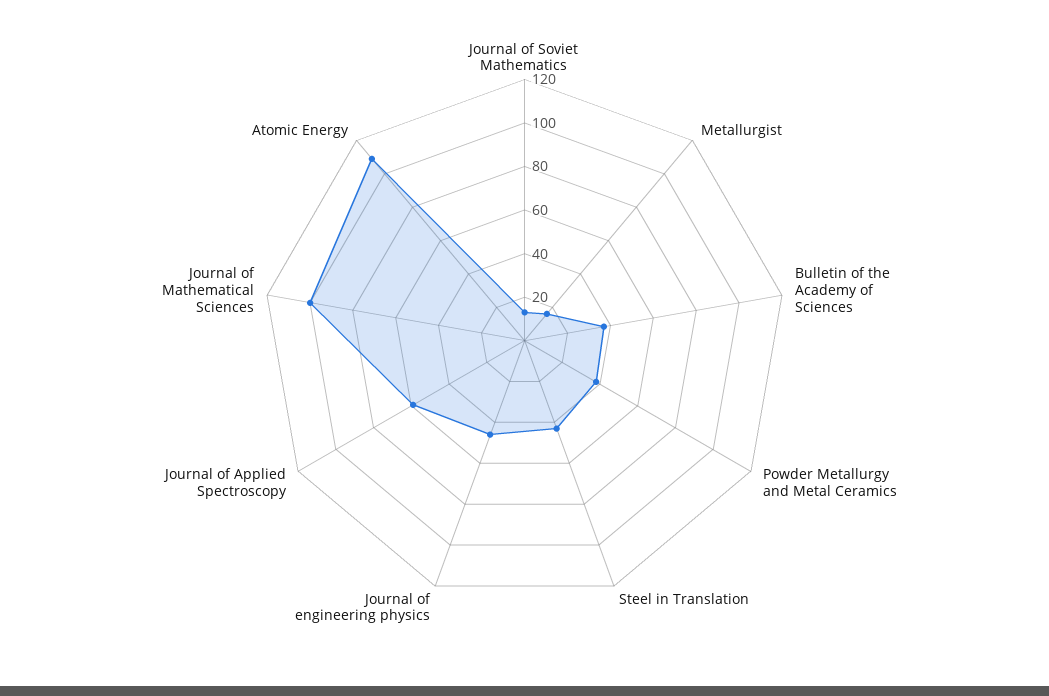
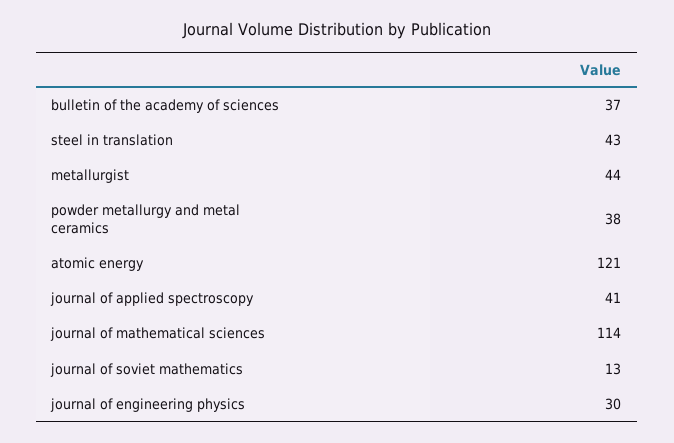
Metallurgist: 15 -> 44
Journal of engineering physics: 45 -> 30
Journal of Applied Spectroscopy: 60 -> 41
Journal of Mathematical Sciences: 100 -> 114
Atomic Energy: 110 -> 121

